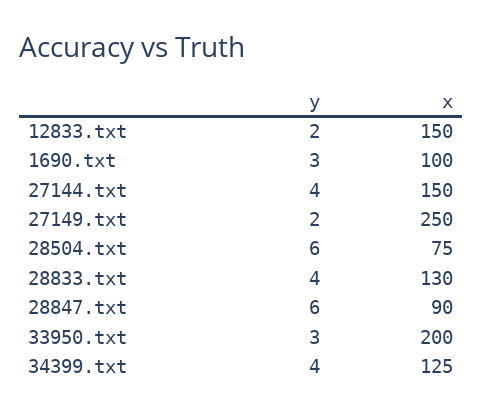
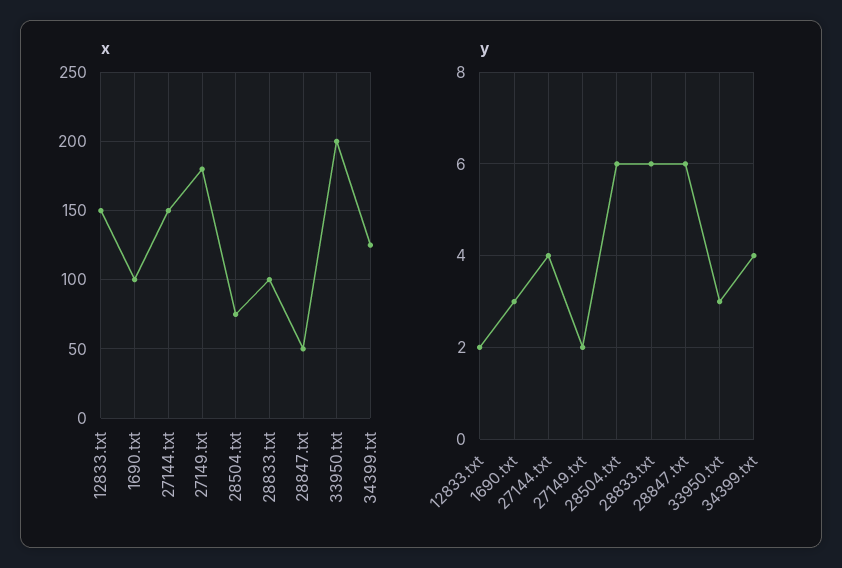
x, 27149.txt: 250 -> 180
y, 28833.txt: 4 -> 6
x, 28833.txt: 130 -> 100
x, 28847.txt: 90 -> 50

